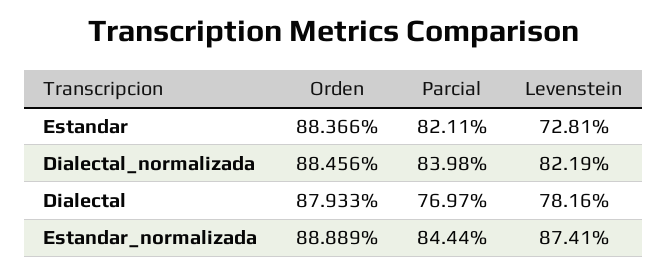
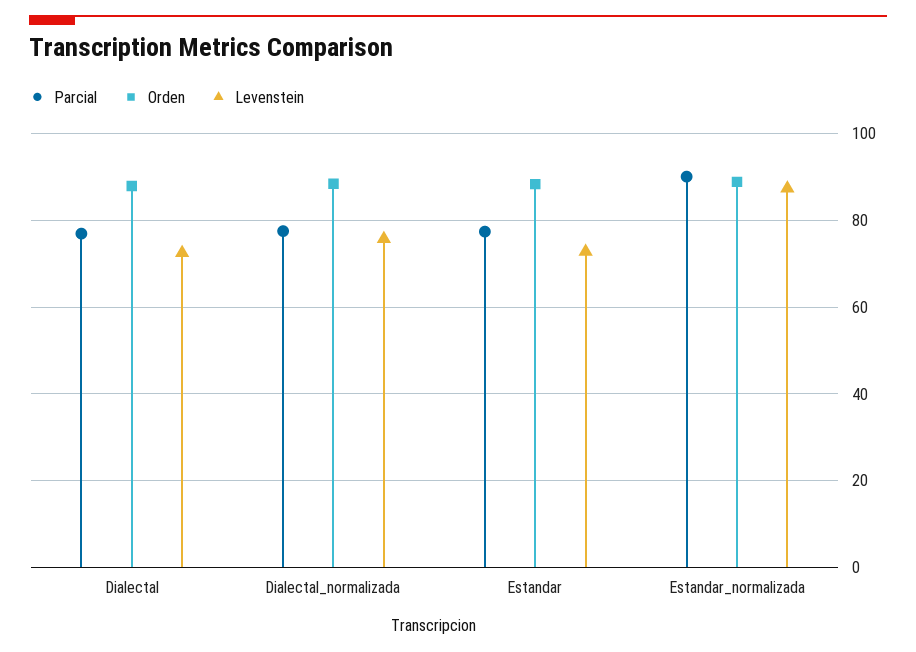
Parcial, Estandar: 82.11 -> 78
Parcial, Dialectal_normalizada: 83.98 -> 78
Levenstein, Dialectal_normalizada: 82.19 -> 76
Levenstein, Dialectal: 78.16 -> 72
Parcial, Estandar_normalizada: 84.44 -> 90

